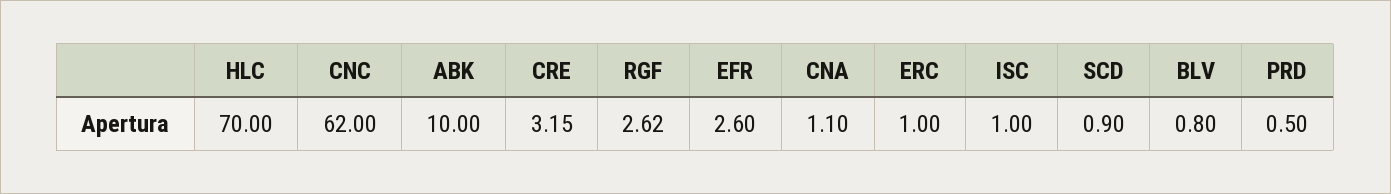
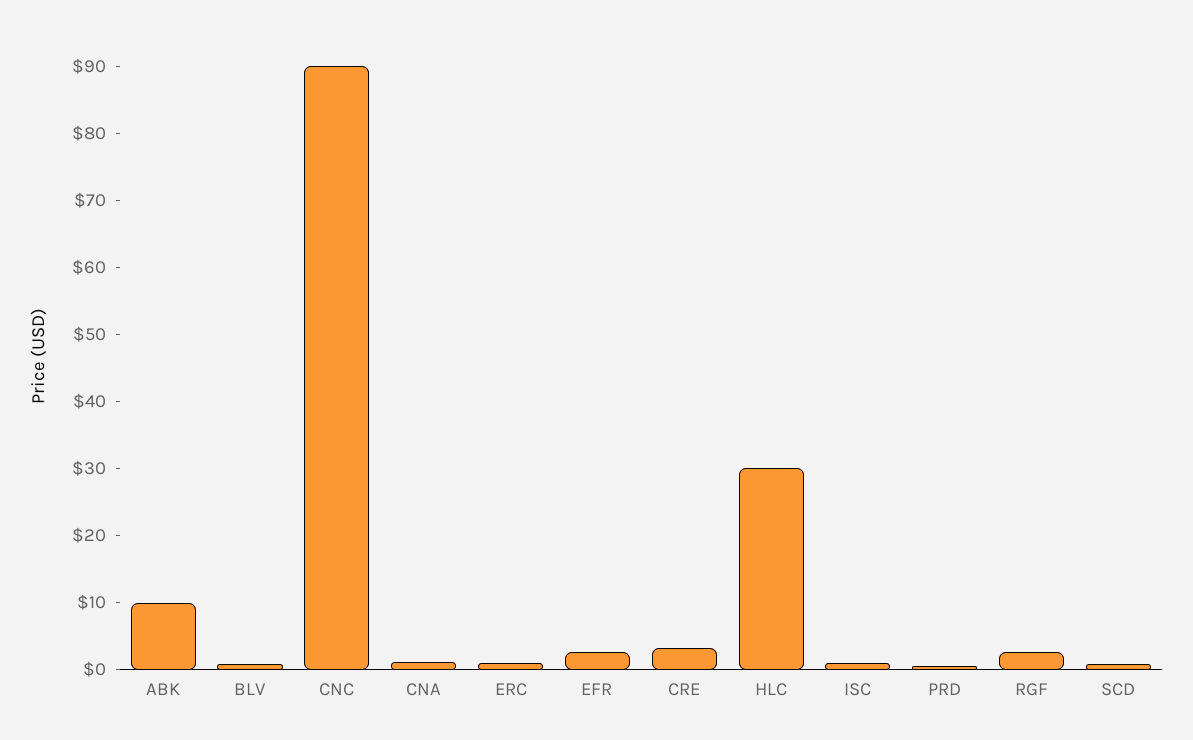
HLC: 70 -> 30
CNC: 62 -> 90

